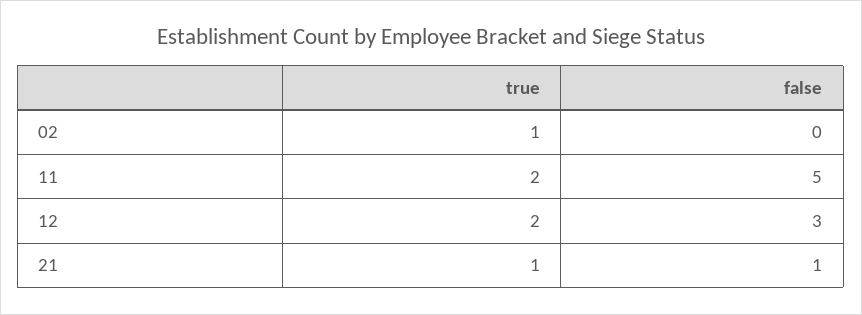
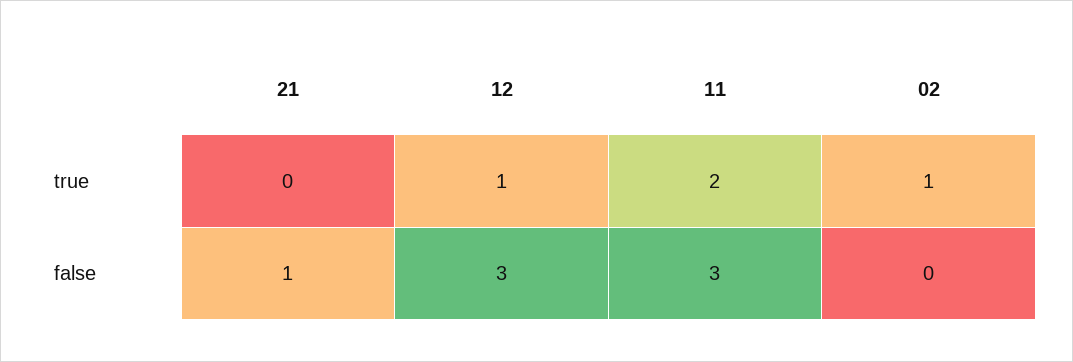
false, 11: 5 -> 3
true, 12: 2 -> 1
true, 21: 1 -> 0

